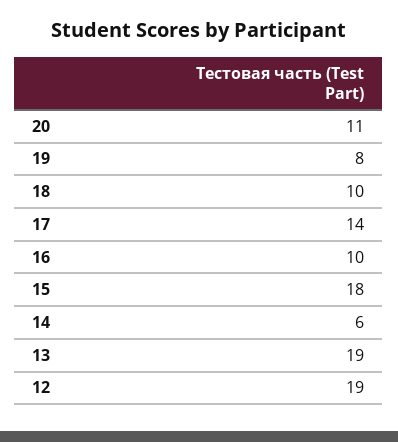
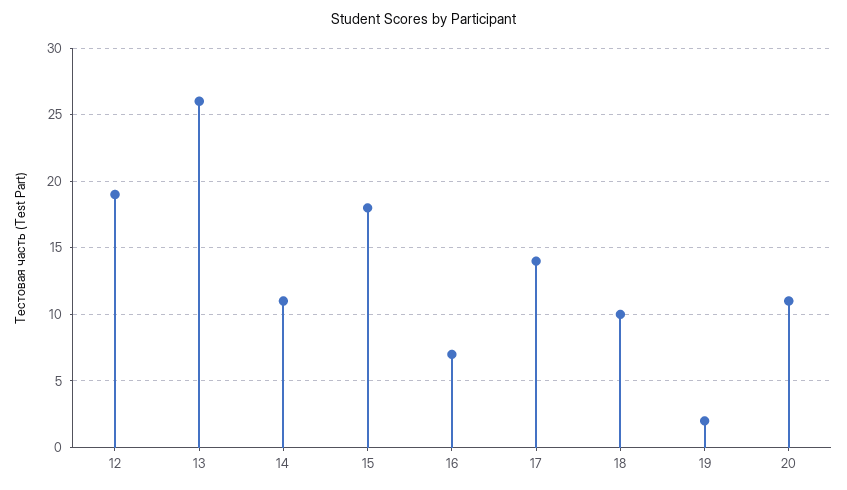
19: 8 -> 2
16: 10 -> 7
14: 6 -> 11
13: 19 -> 26

